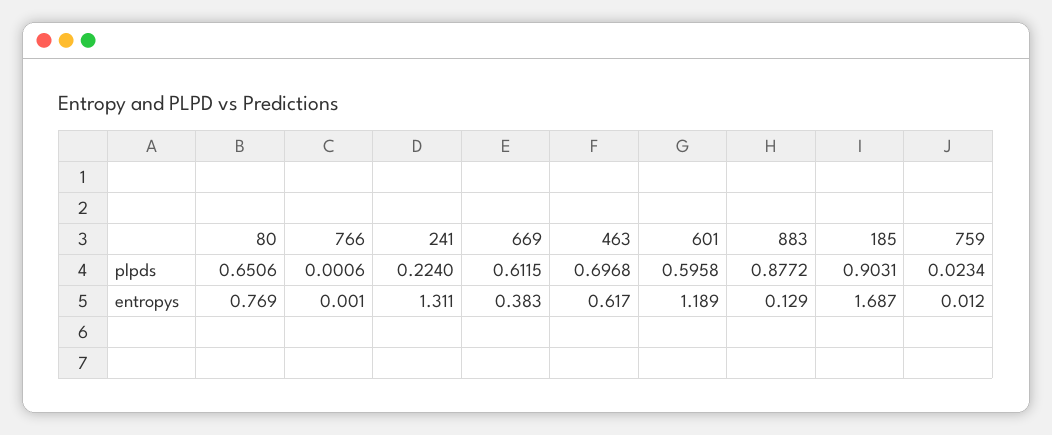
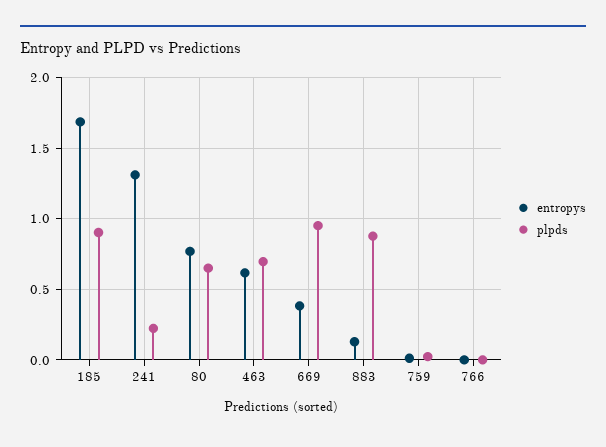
plpds, 669: 0.6115 -> 0.95
plpds, 601: 0.5958 -> none
entropys, 601: 1.189 -> none

